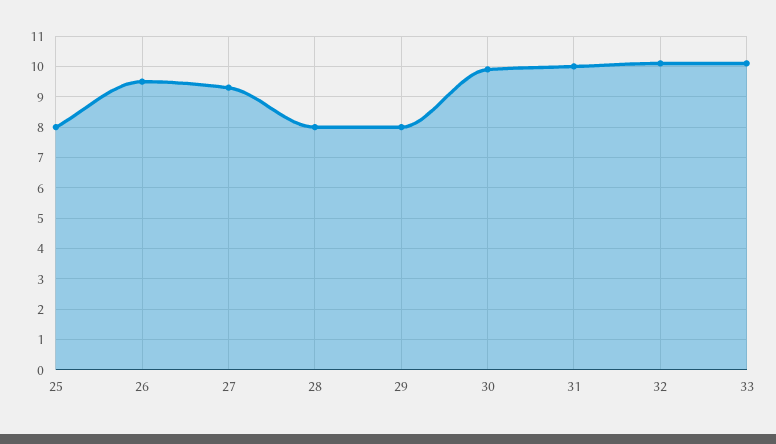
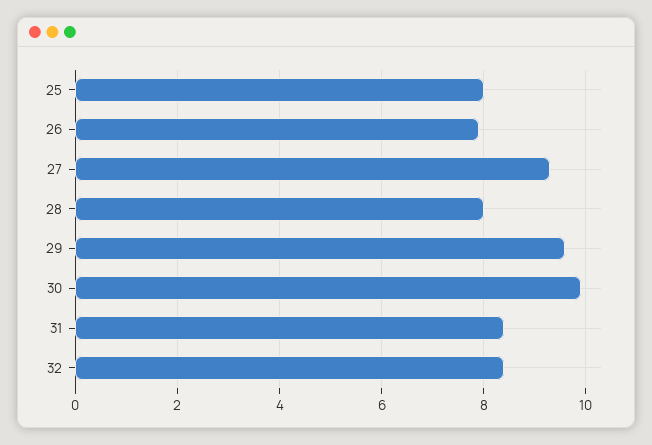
26: 9.5 -> 8
29: 8 -> 9.5
31: 10 -> 8.5
32: 10 -> 8.5
33: 10 -> none

